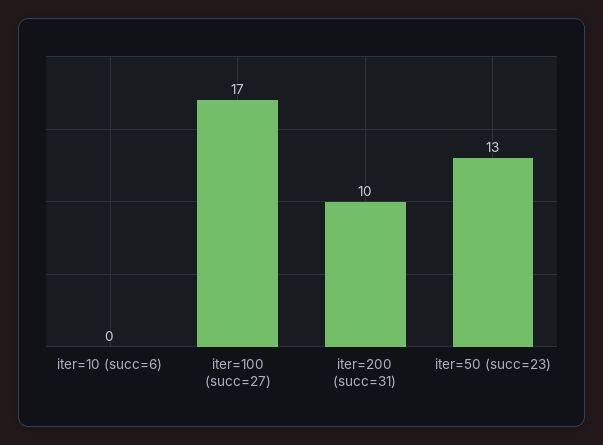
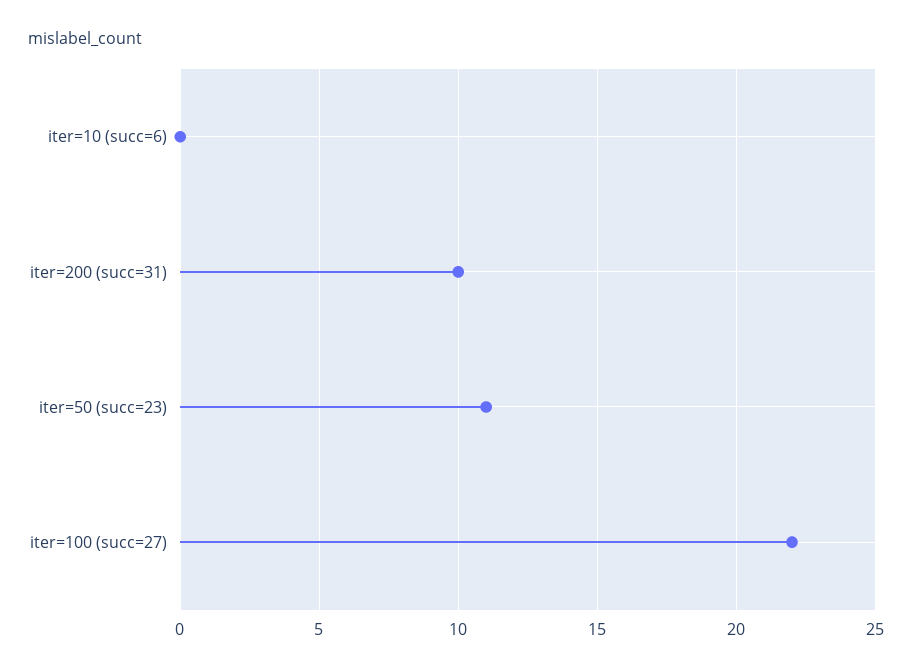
iter=100 (succ=27): 17 -> 22
iter=50 (succ=23): 13 -> 11

